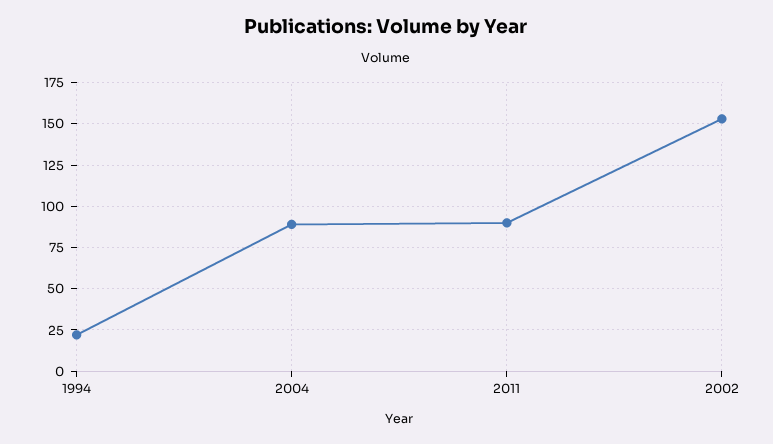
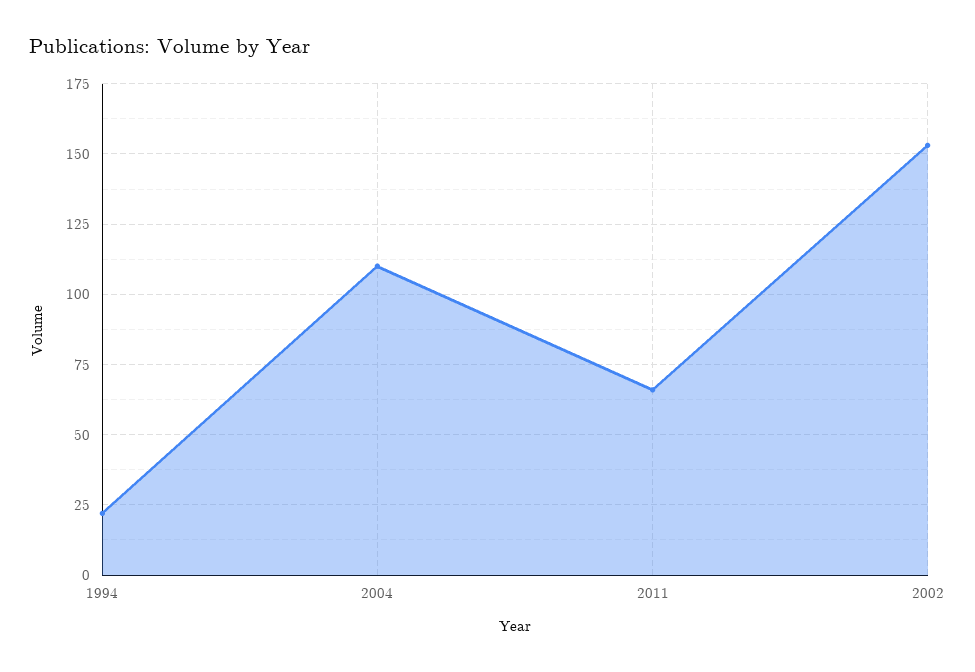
2004: 90 -> 110
2011: 90 -> 65

